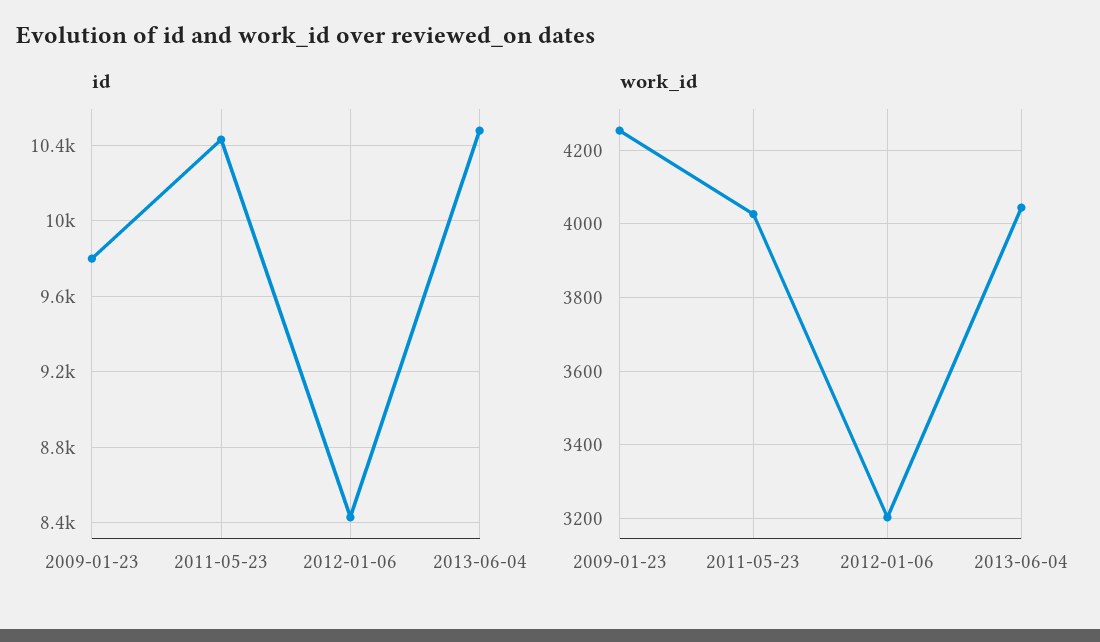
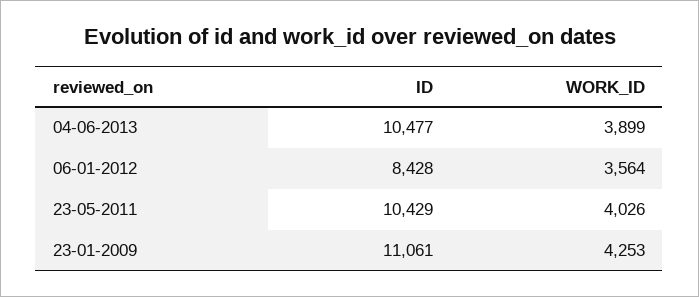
id, 2009-01-23: 9800 -> 11061
work_id, 2012-01-06: 3200 -> 3564
work_id, 2013-06-04: 4040 -> 3899

